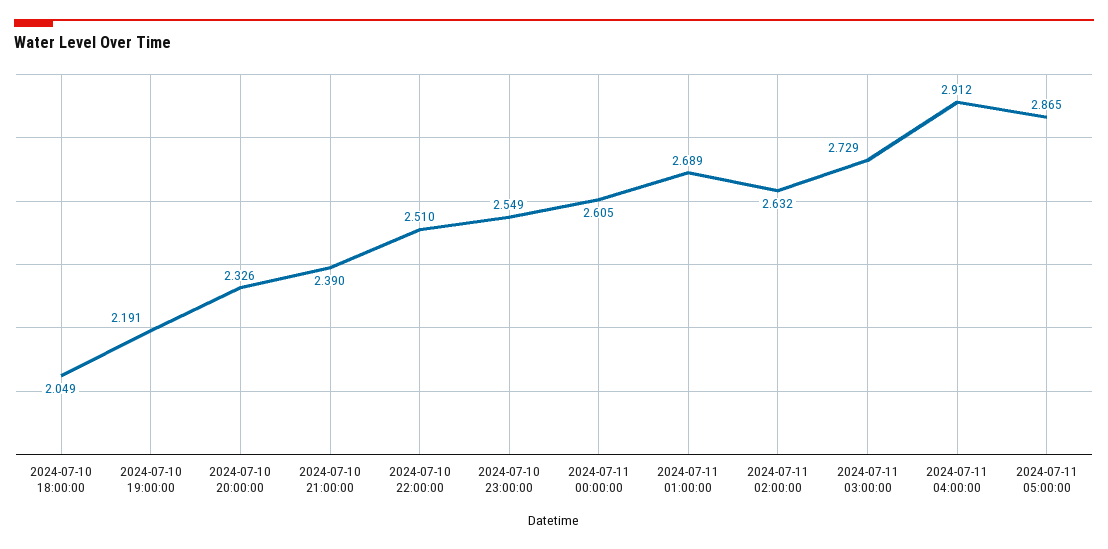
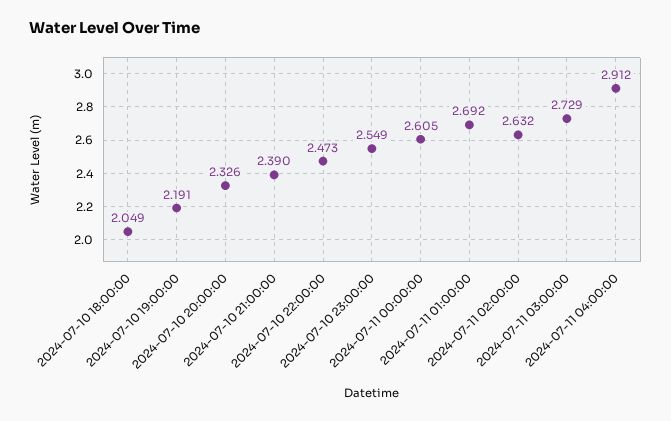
2024-07-10 22:00:00: 2.51 -> 2.473
2024-07-11 01:00:00: 2.689 -> 2.692
2024-07-11 05:00:00: 2.865 -> none

